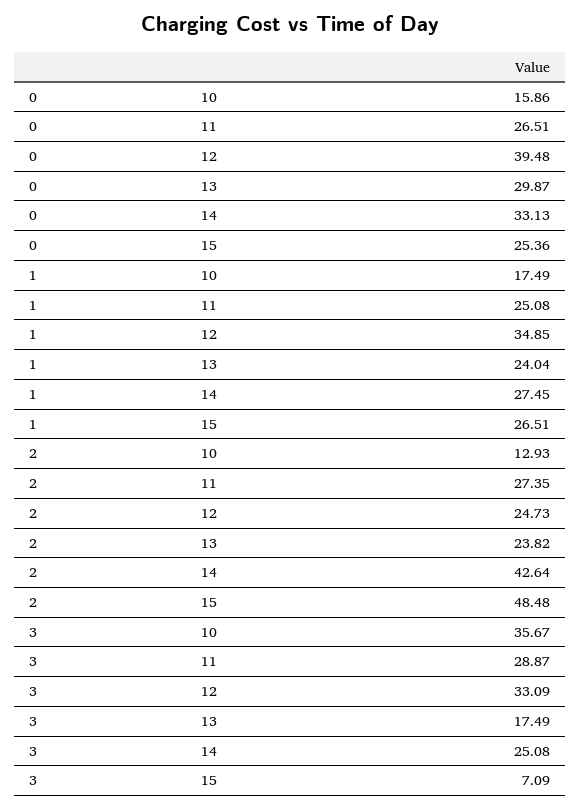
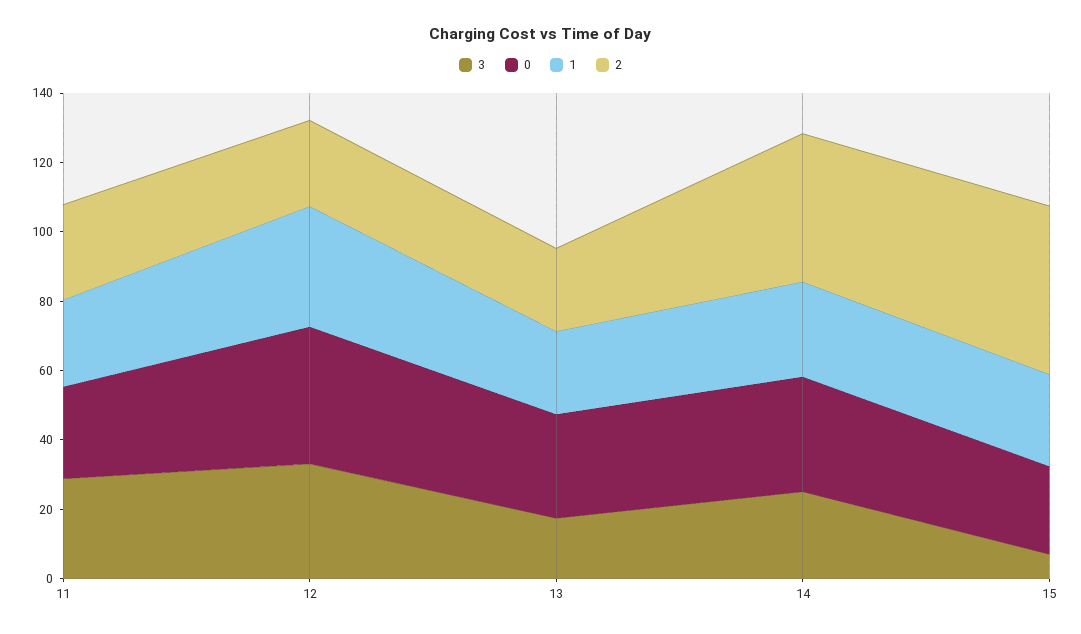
0, 10: 15.86 -> none
1, 10: 17.49 -> none
2, 10: 12.93 -> none
3, 10: 35.67 -> none

